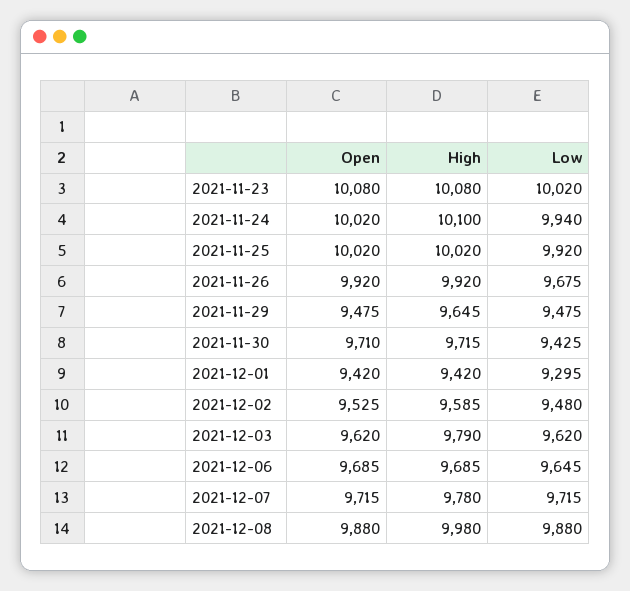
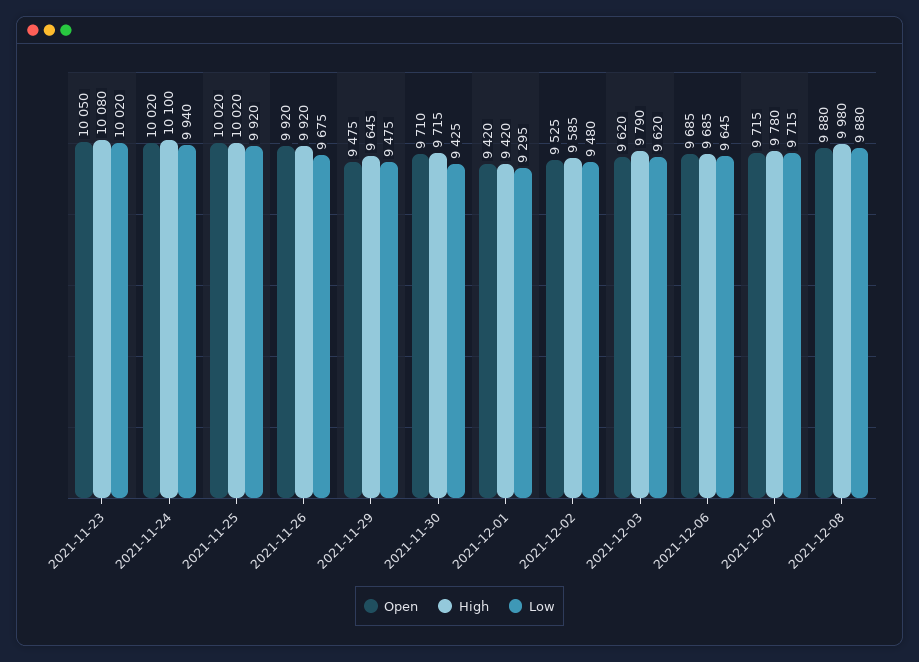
Open, 2021-11-23: 10080 -> 10050

